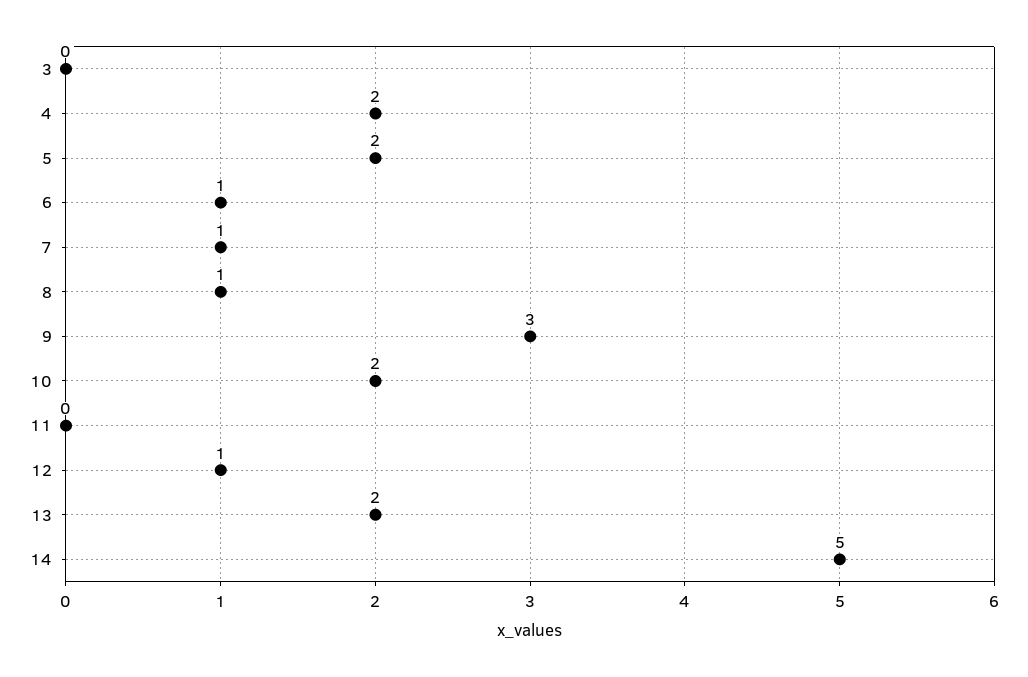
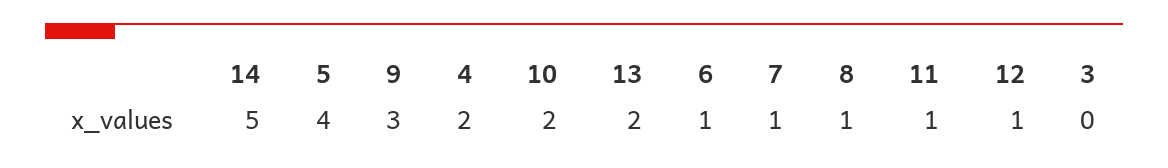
5: 2 -> 4
11: 0 -> 1

